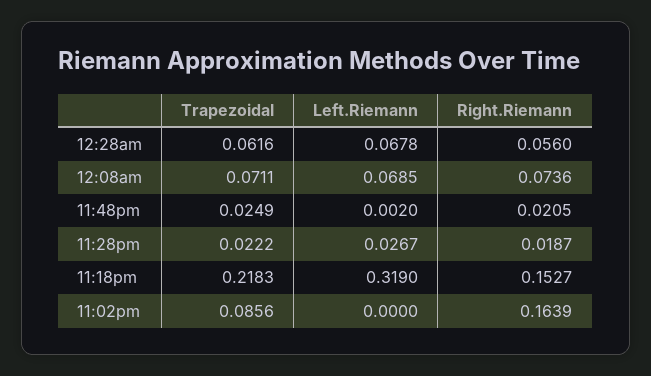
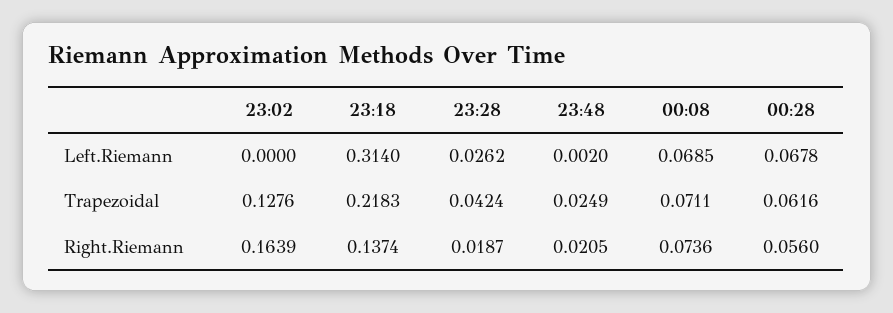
Trapezoidal, 11:28pm: 0.0222 -> 0.0424
Left.Riemann, 11:28pm: 0.0267 -> 0.0262
Left.Riemann, 11:18pm: 0.319 -> 0.314
Right.Riemann, 11:18pm: 0.1527 -> 0.1374
Trapezoidal, 11:02pm: 0.0856 -> 0.1276

